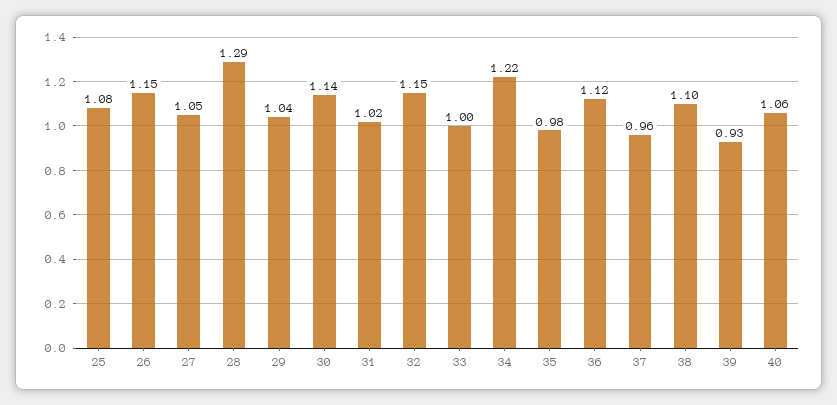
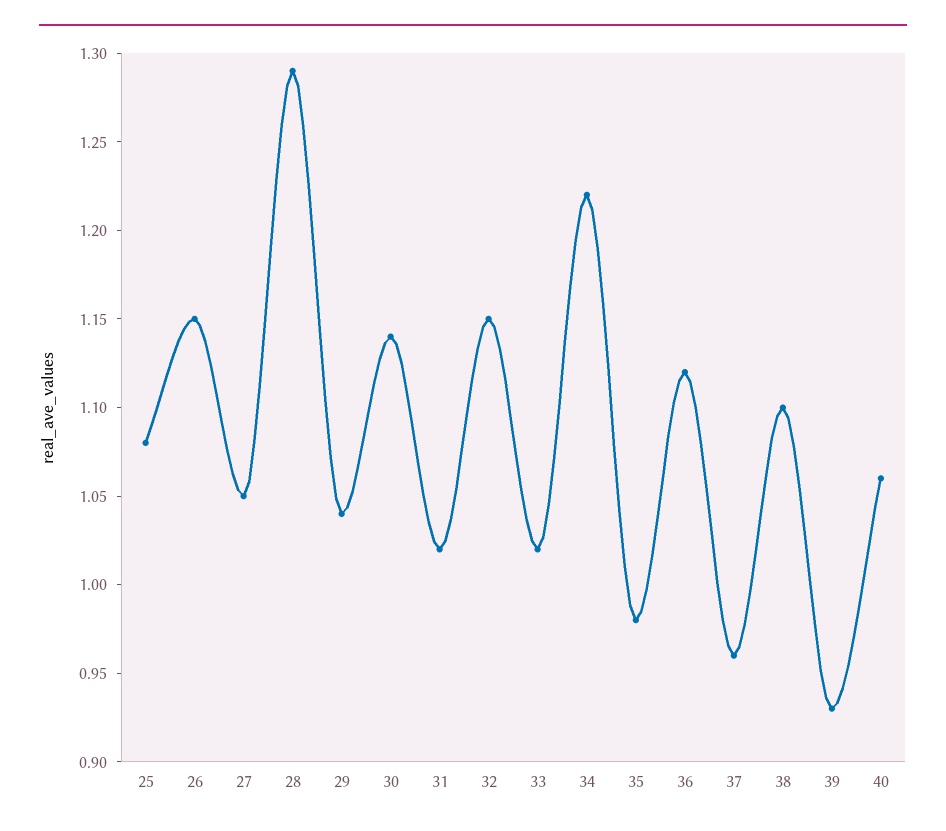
33: 1 -> 1.02

